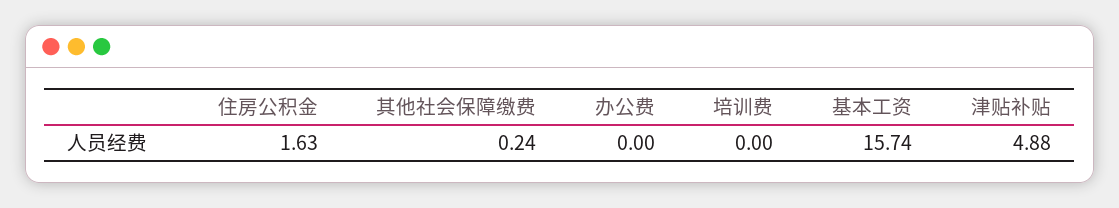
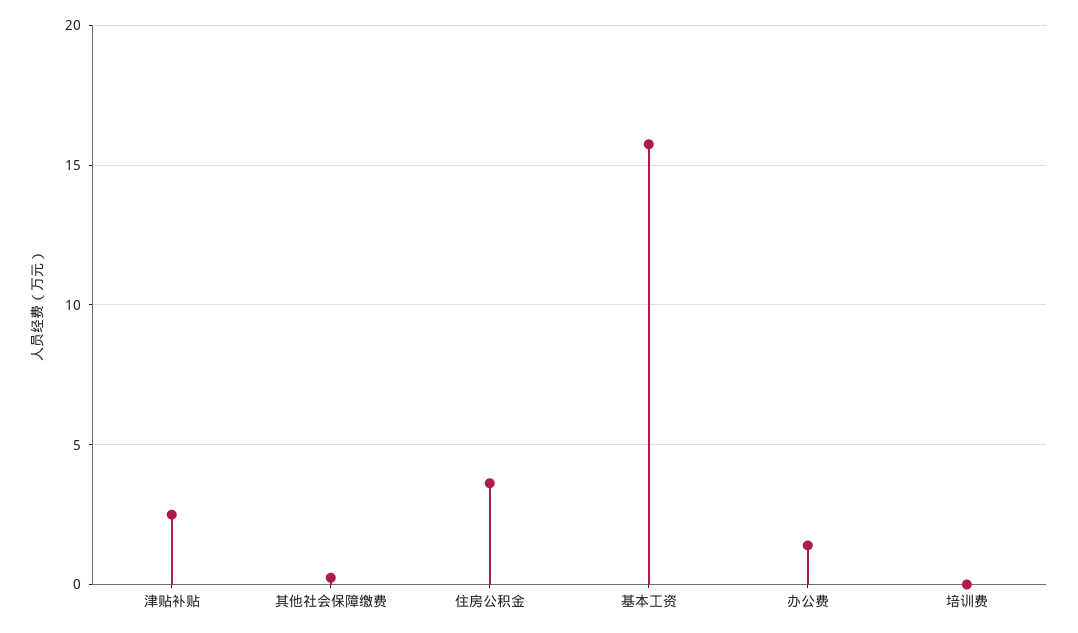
住房公积金: 1.63 -> 3.5
办公费: 0 -> 1.5
津贴补贴: 4.88 -> 2.5

